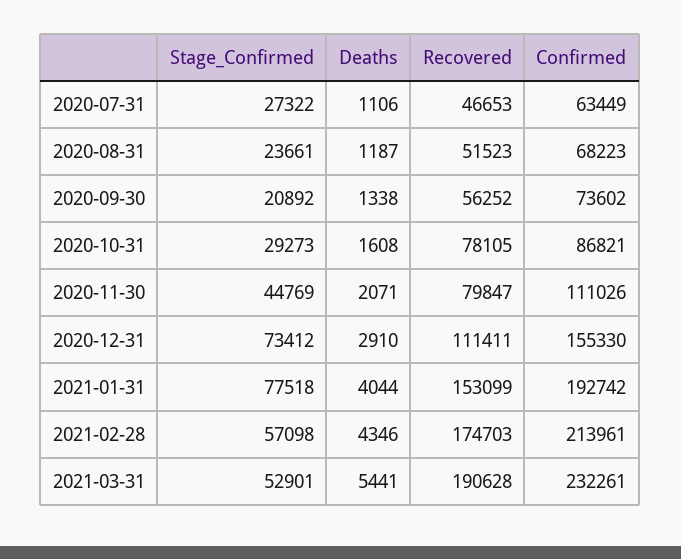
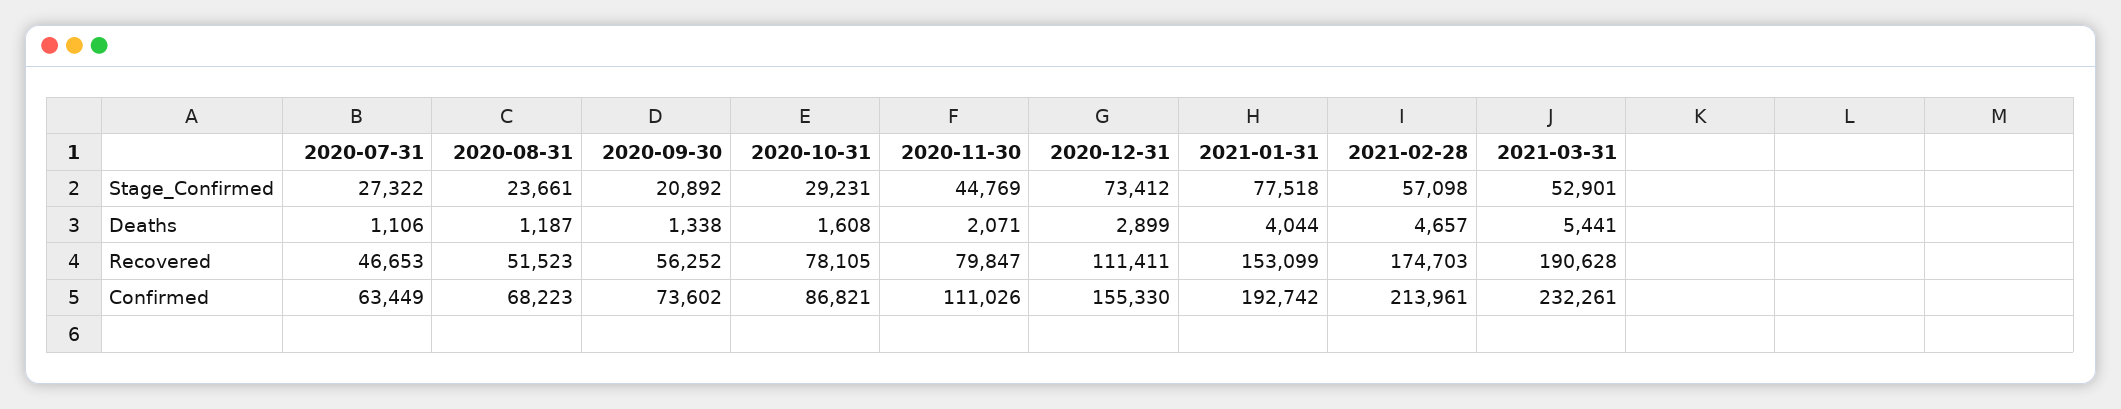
Stage_Confirmed, 2020-10-31: 29273 -> 29231
Deaths, 2020-12-31: 2910 -> 2899
Deaths, 2021-02-28: 4346 -> 4657

